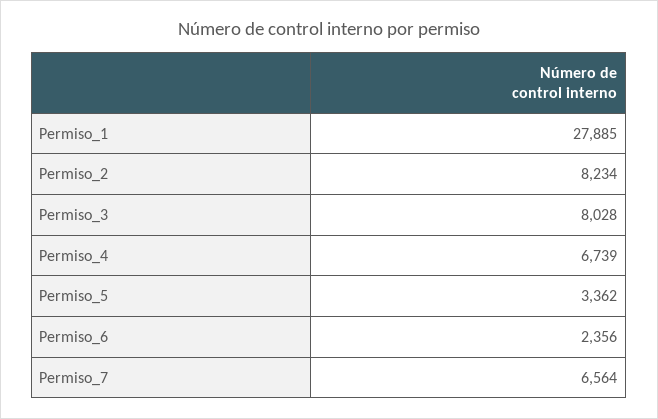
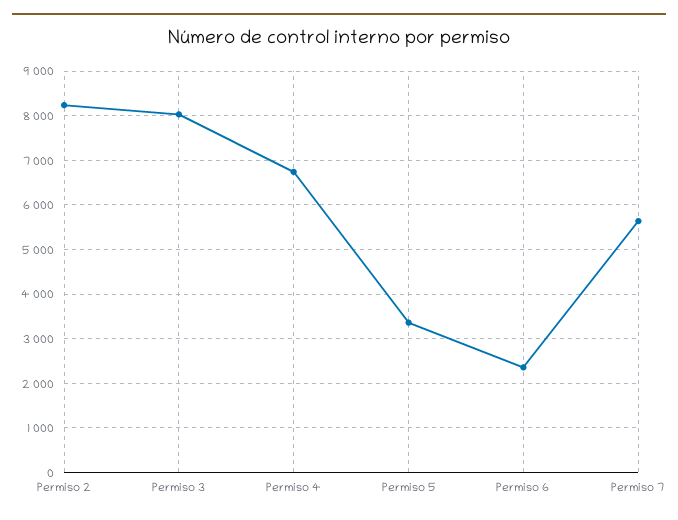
Permiso_1: 27885 -> none
Permiso_7: 6564 -> 5600

